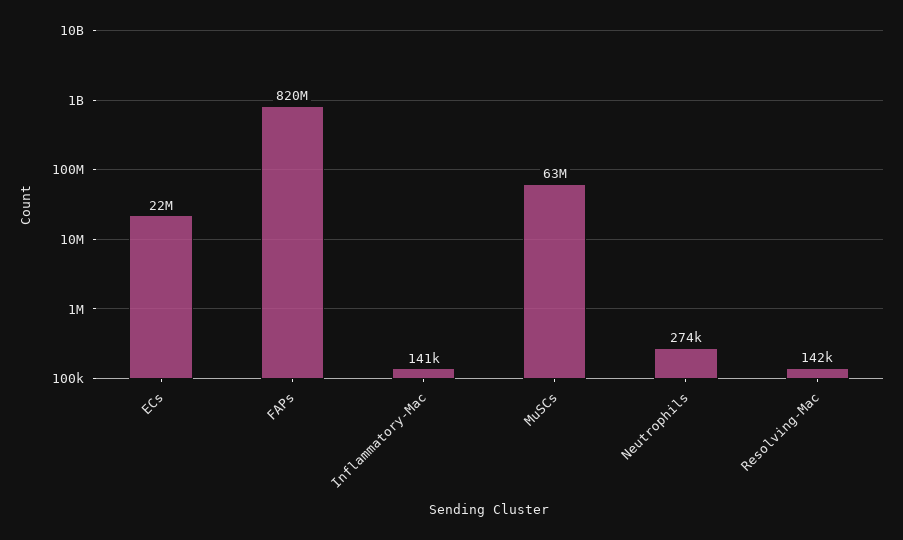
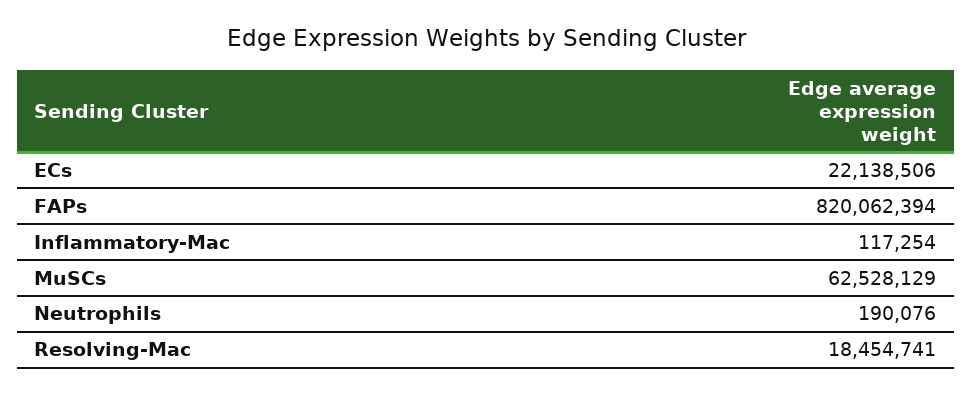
Inflammatory-Mac: 141000 -> 117254
Neutrophils: 274000 -> 190076
Resolving-Mac: 142000 -> 18454741

